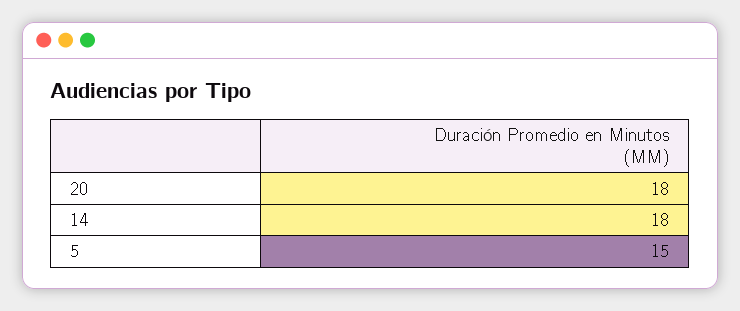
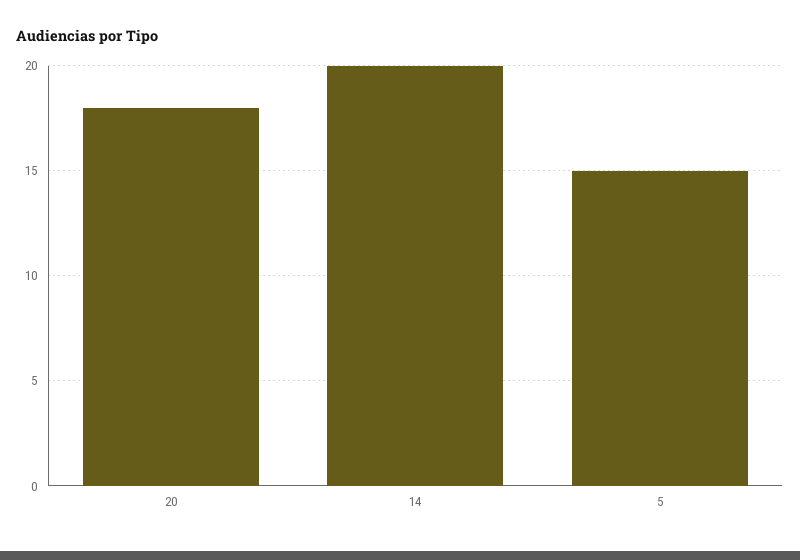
14: 18 -> 20

